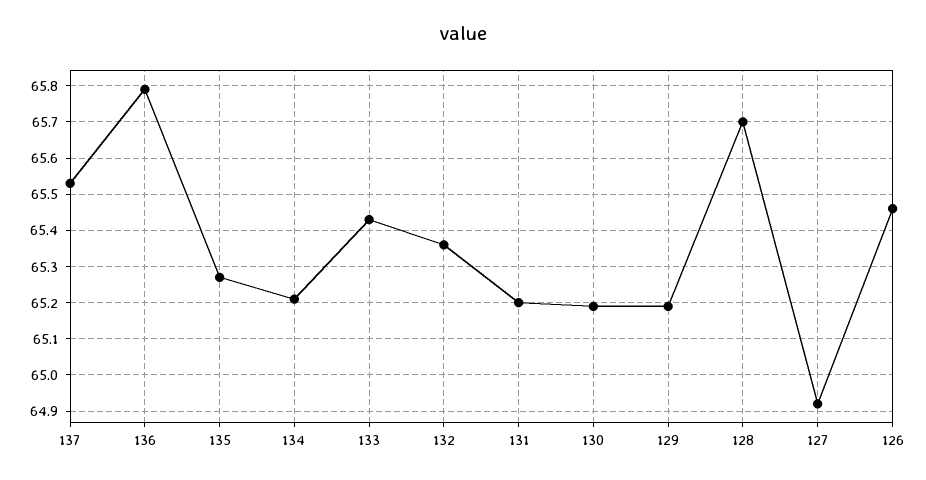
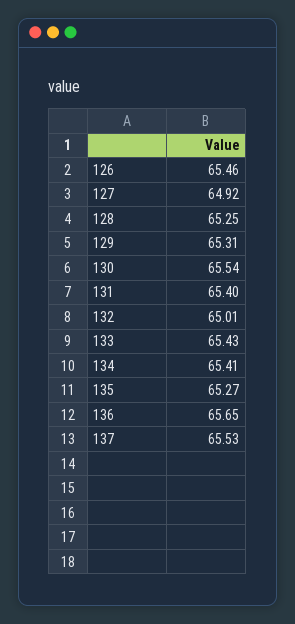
136: 65.8 -> 65.65
134: 65.2 -> 65.41
132: 65.35 -> 65.01
131: 65.2 -> 65.4
130: 65.2 -> 65.54
129: 65.2 -> 65.31
128: 65.7 -> 65.25

